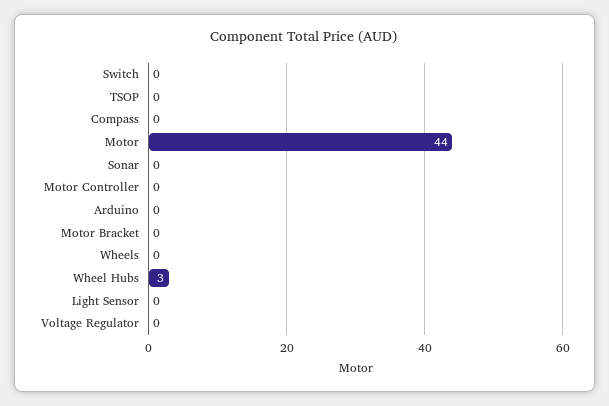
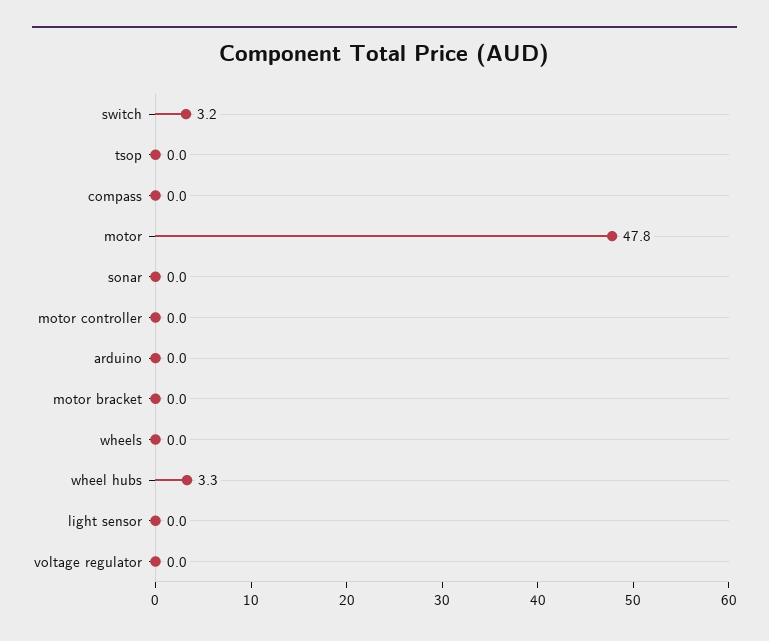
Switch: 0 -> 3.2
Motor: 44 -> 47.8

